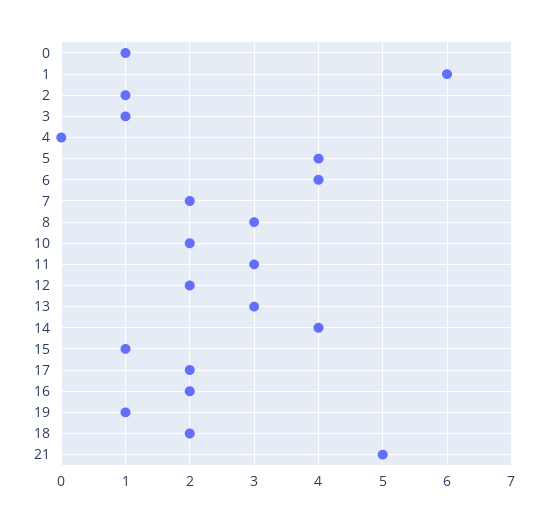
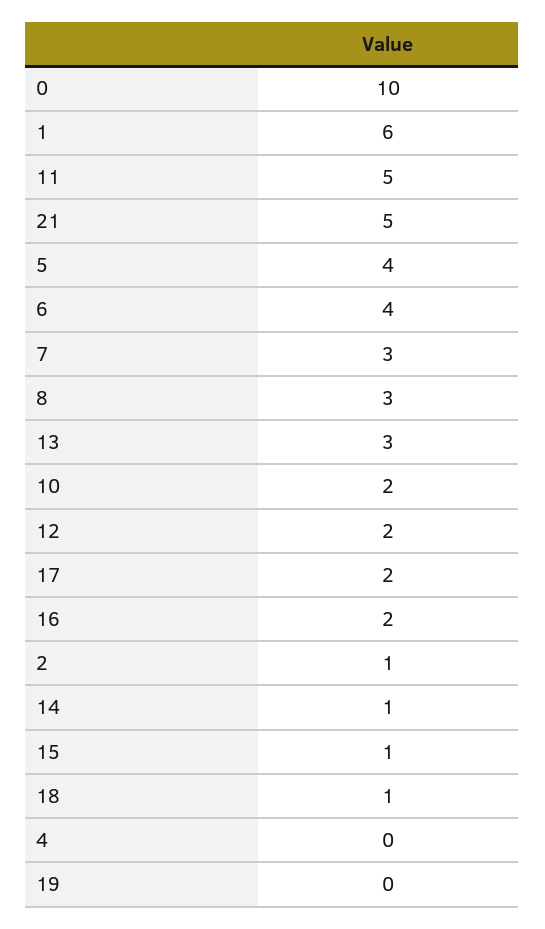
0: 1 -> 10
3: 1 -> none
7: 2 -> 3
11: 3 -> 5
14: 4 -> 1
19: 1 -> 0
18: 2 -> 1

